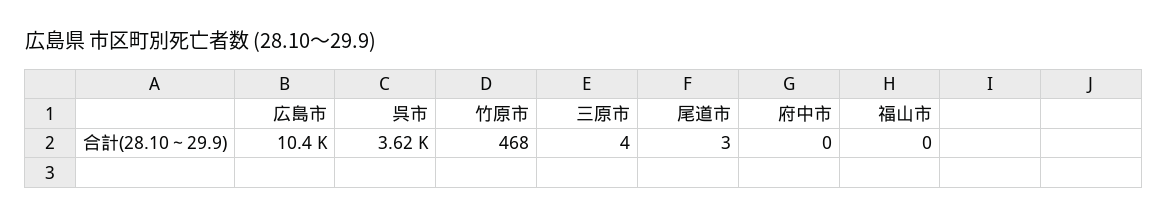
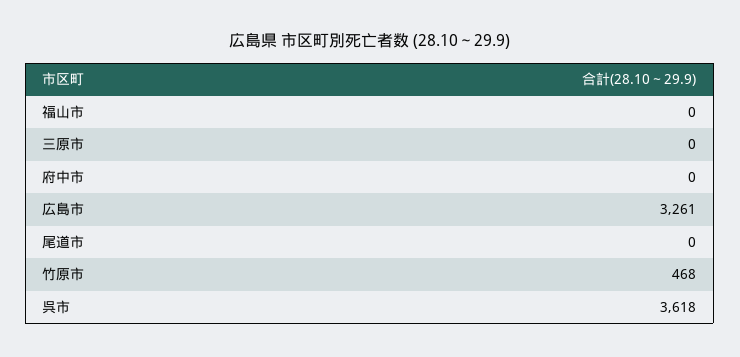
広島市: 10400 -> 3261
三原市: 4 -> 0
尾道市: 3 -> 0

